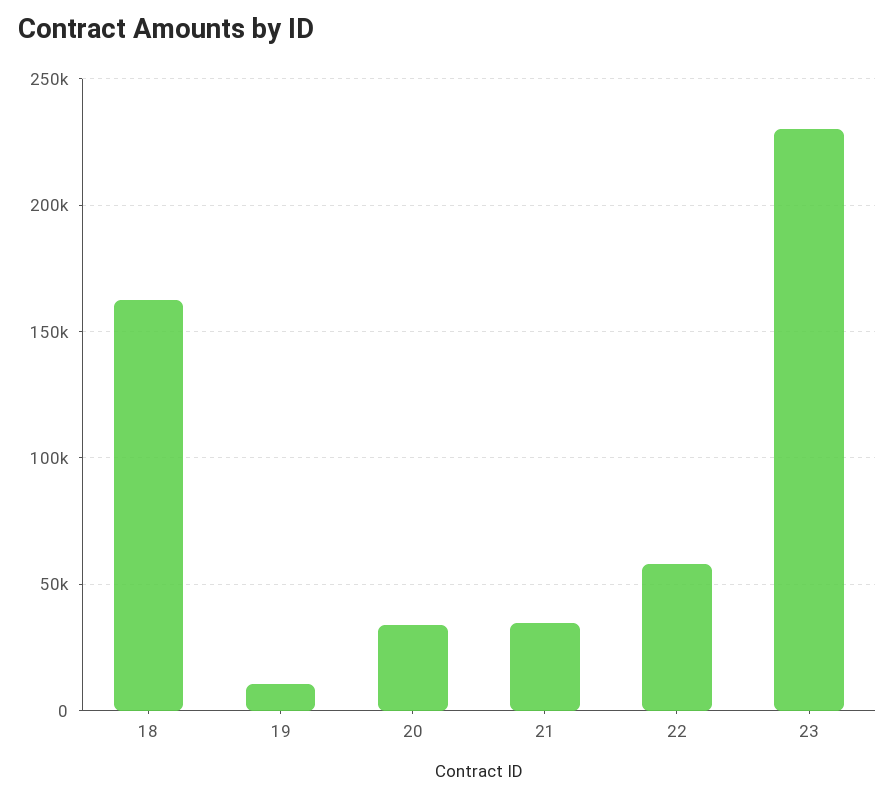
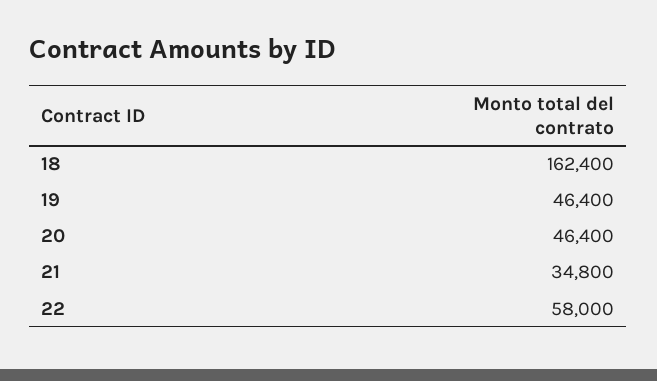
19: 10000 -> 46400
20: 35000 -> 46400
23: 230000 -> none

